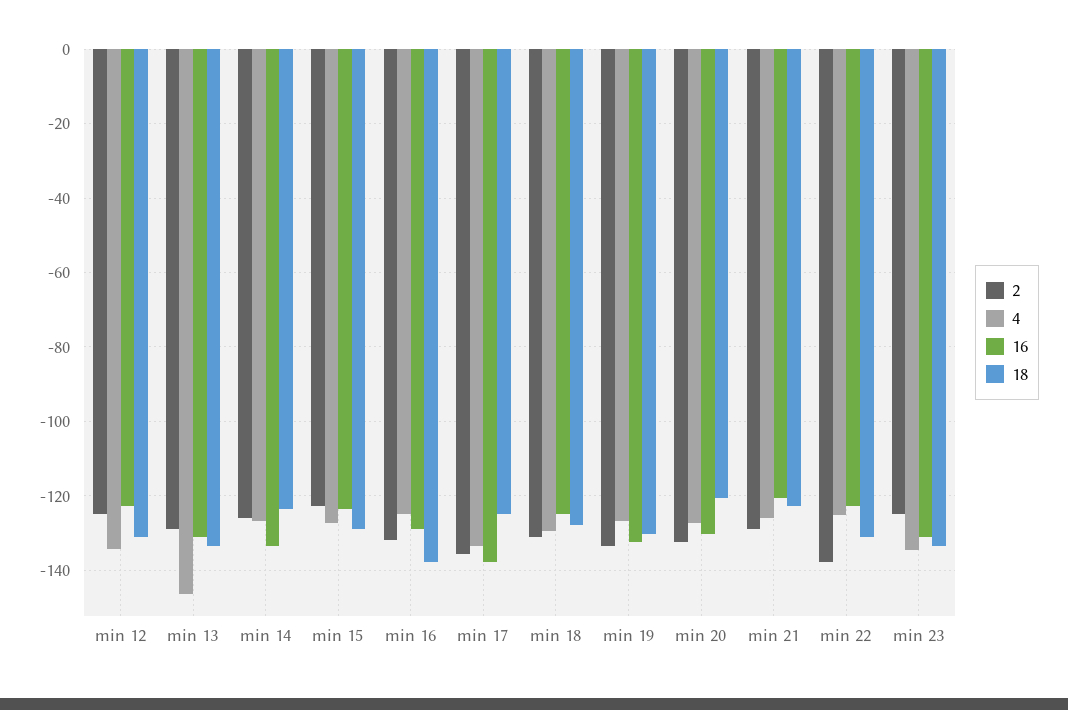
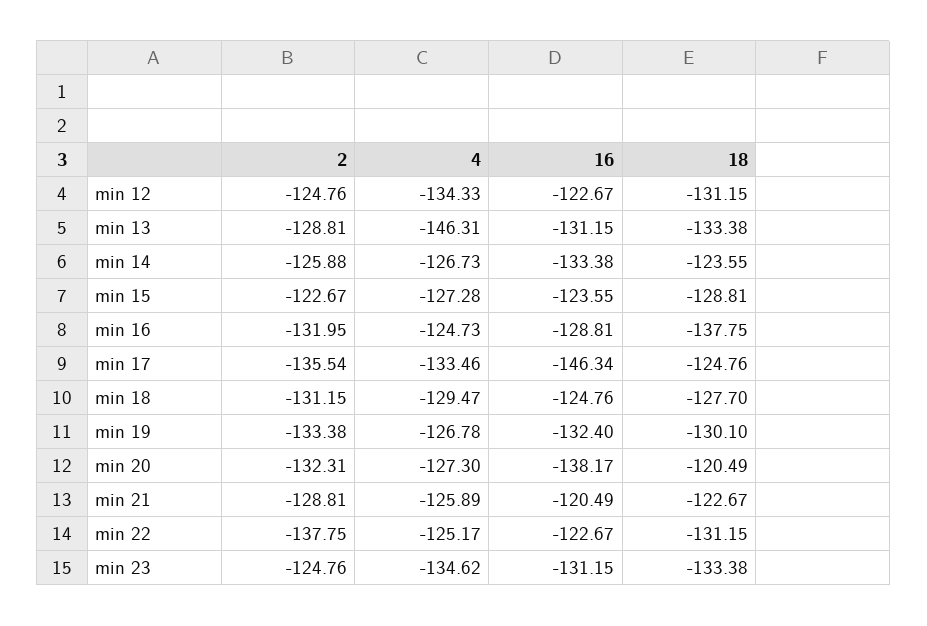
16, min 17: -138 -> -146.34
16, min 20: -130 -> -138.17

